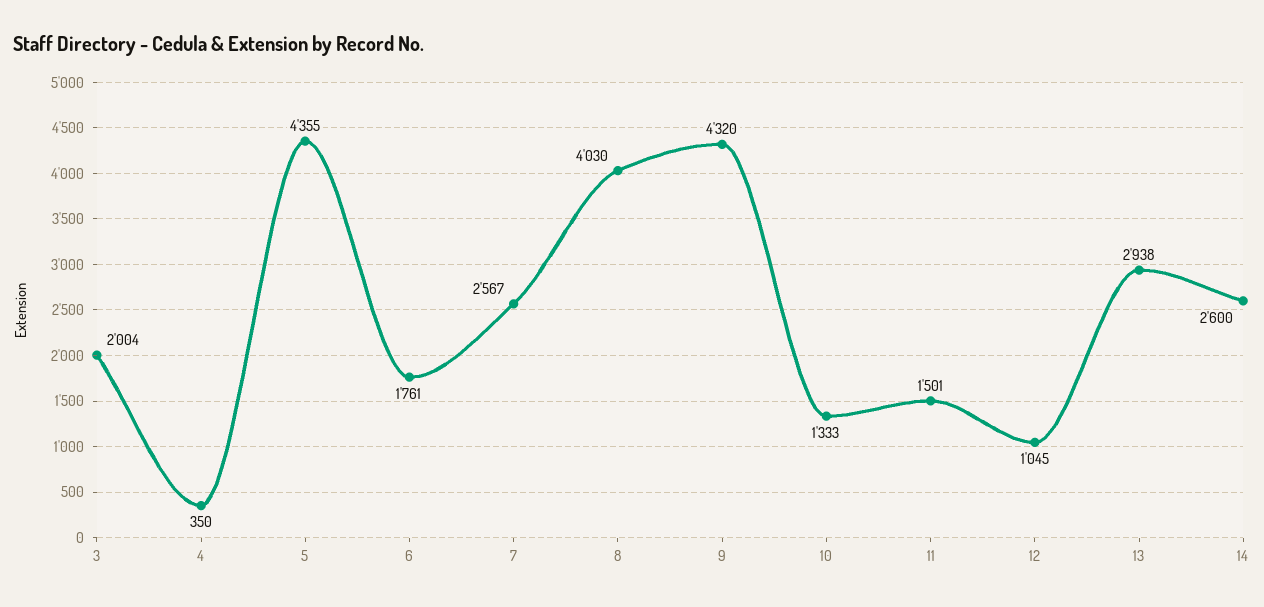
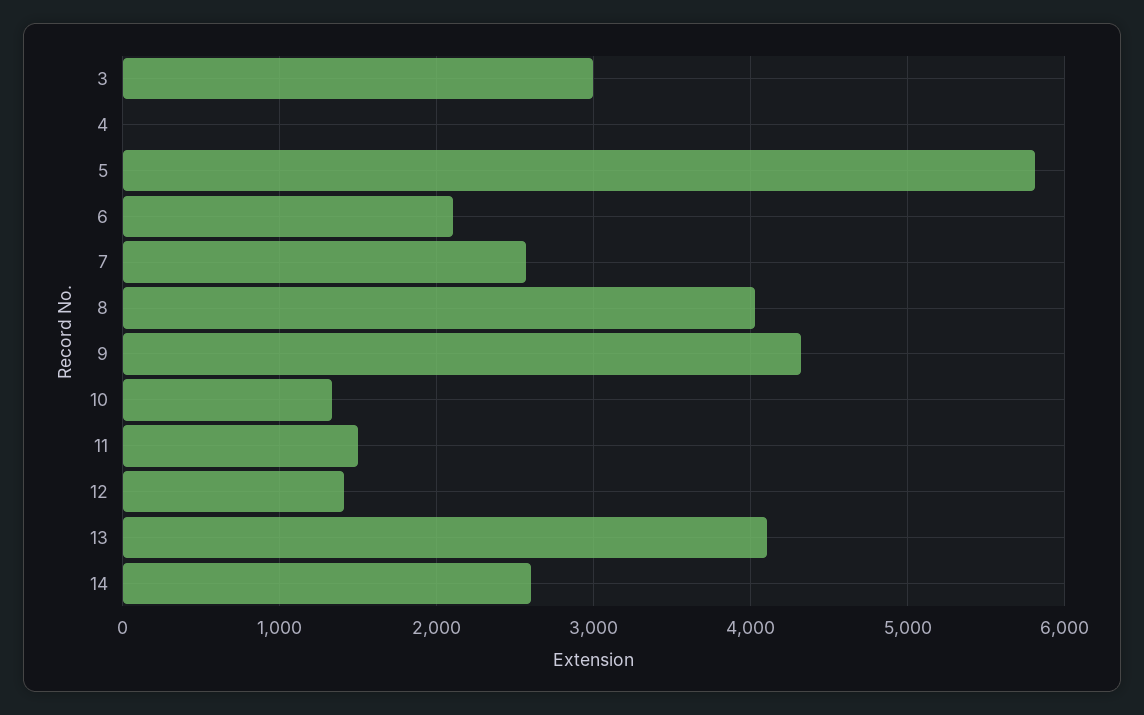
3: 2004 -> 3000
4: 350 -> 0
5: 4355 -> 5800
6: 1761 -> 2100
12: 1045 -> 1400
13: 2938 -> 4100

